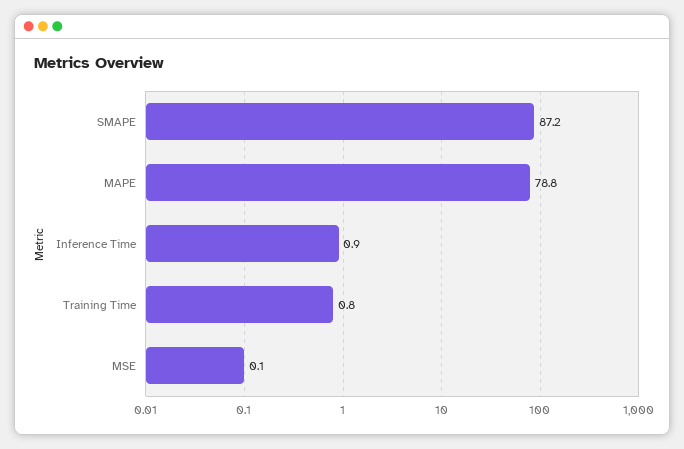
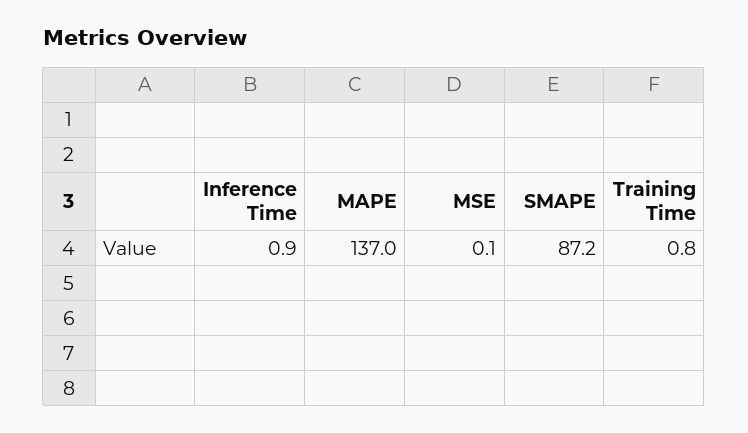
MAPE: 78.8 -> 137

